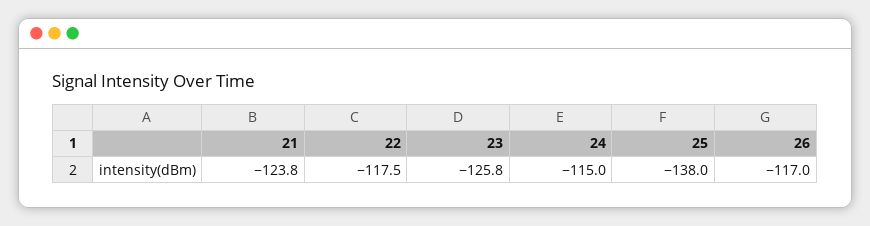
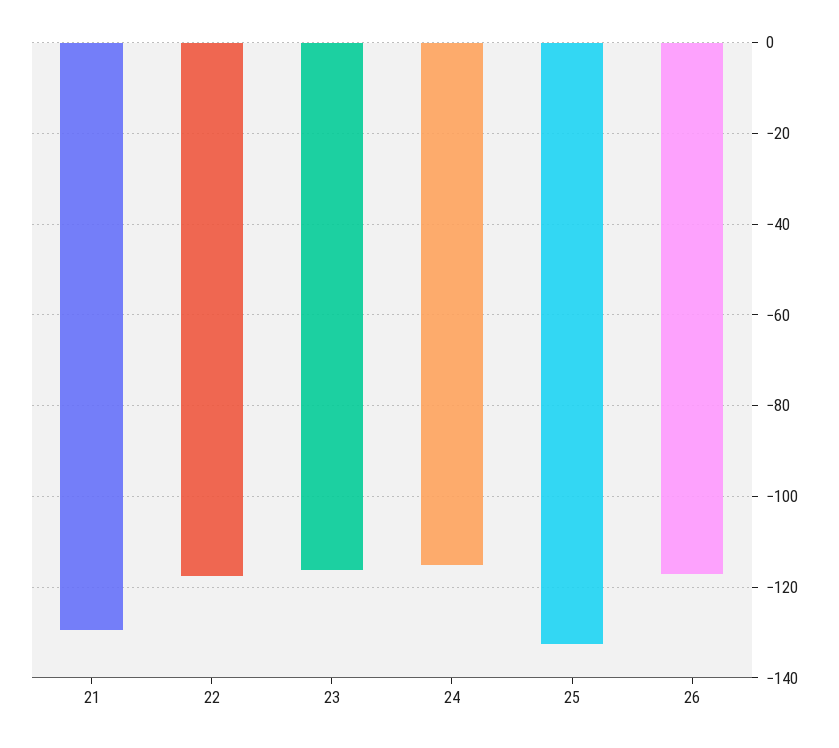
21: -123.8 -> -130
23: -125.8 -> -116
25: -138 -> -132

